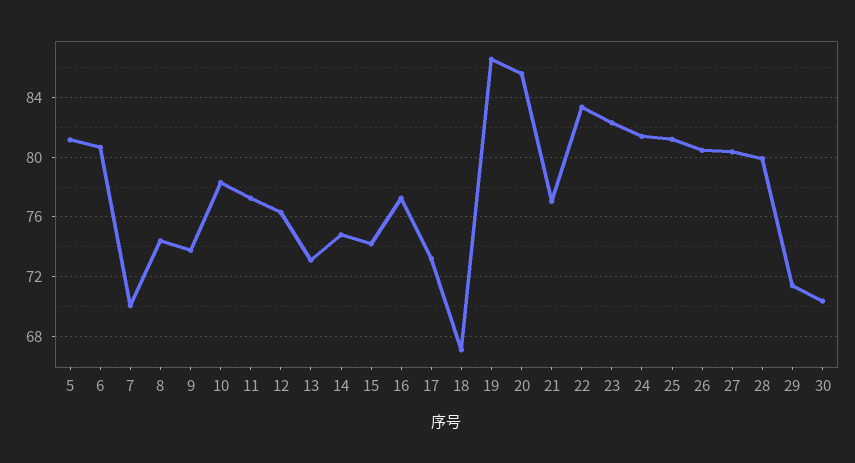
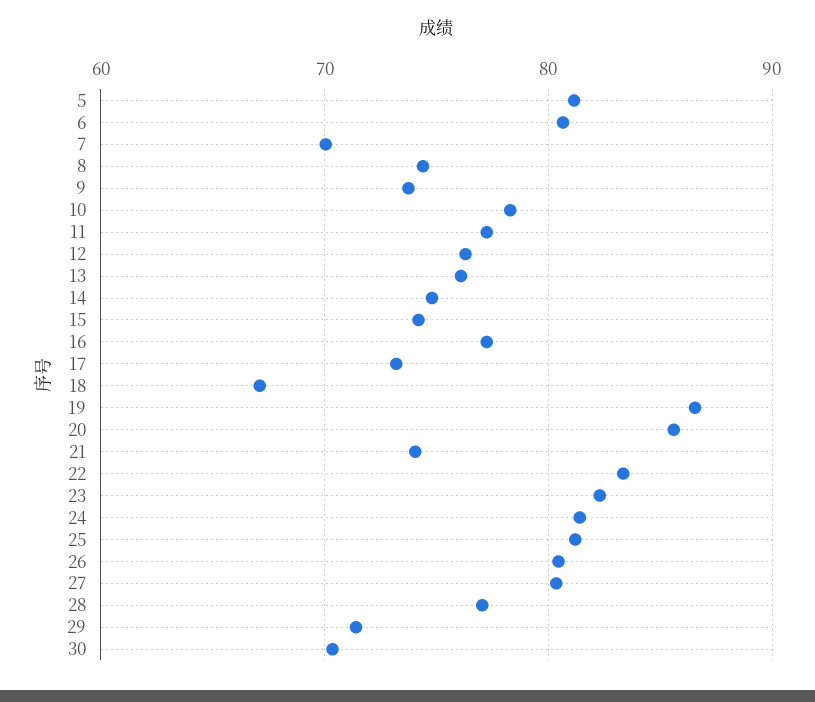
13: 73 -> 76
21: 77 -> 74
28: 80 -> 77

